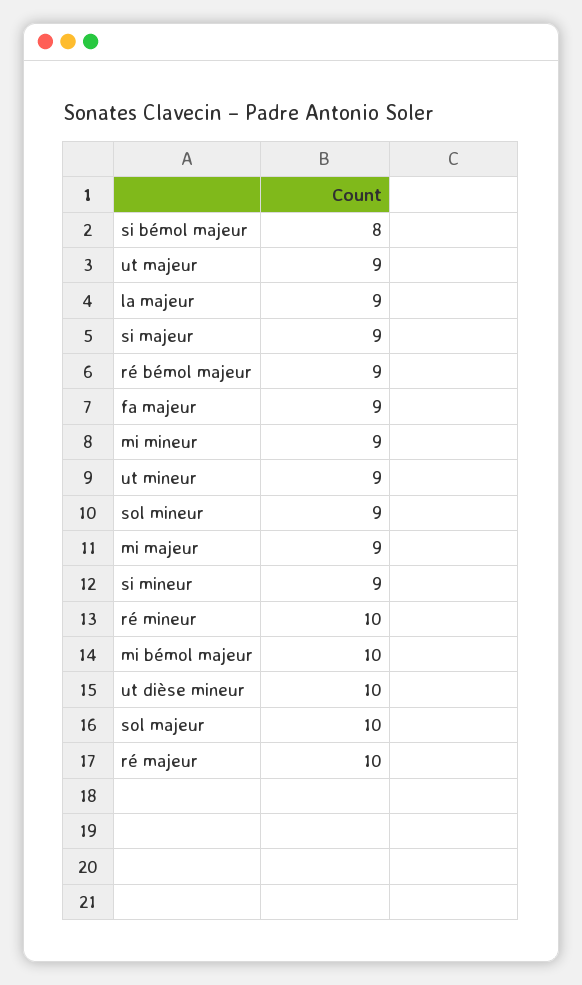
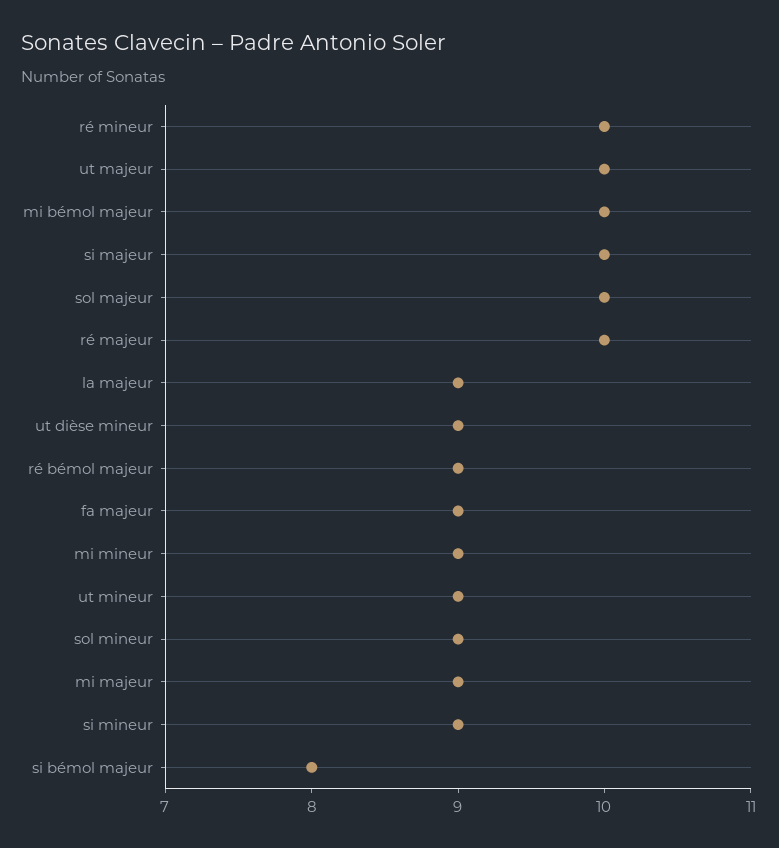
ut majeur: 9 -> 10
si majeur: 9 -> 10
ut dièse mineur: 10 -> 9

